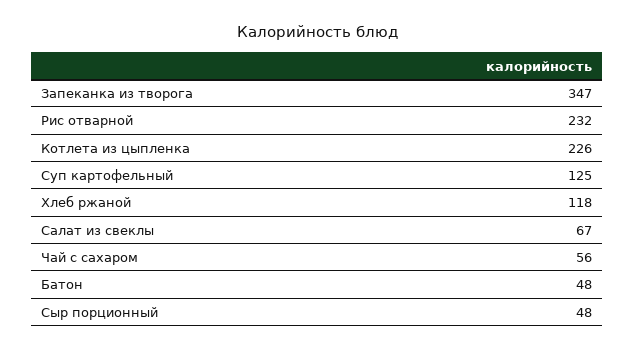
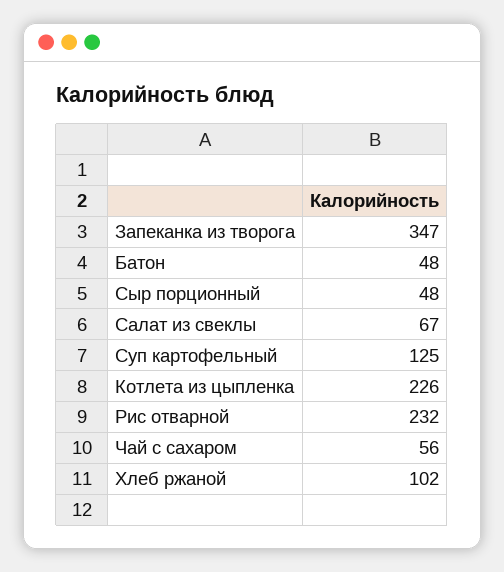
Хлеб ржаной: 118 -> 102

